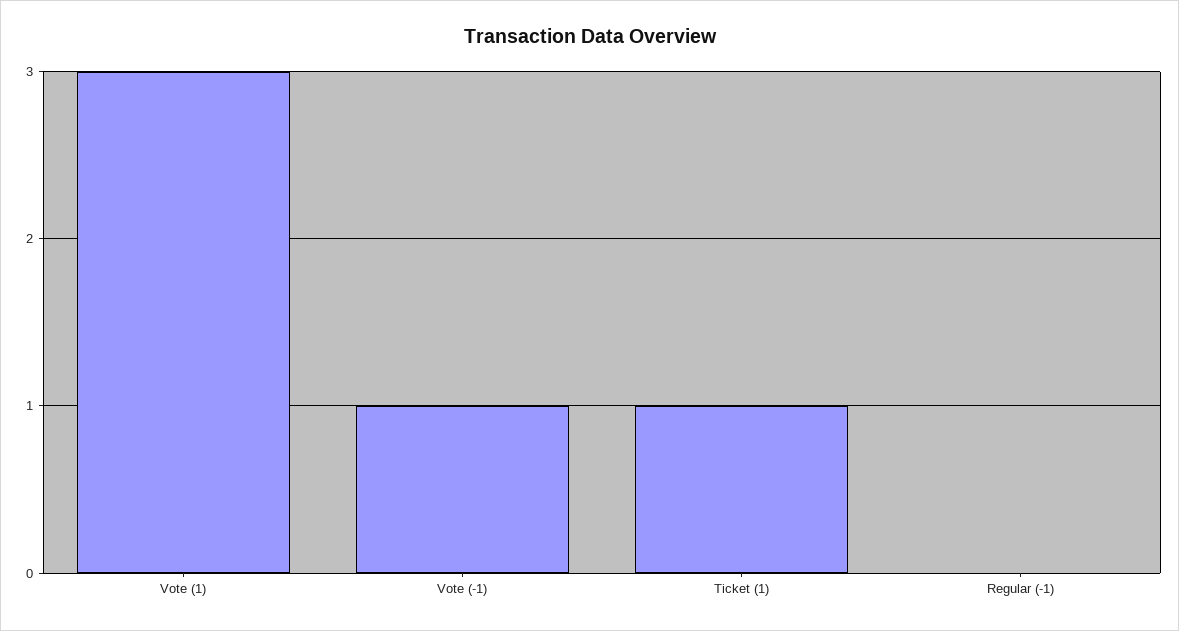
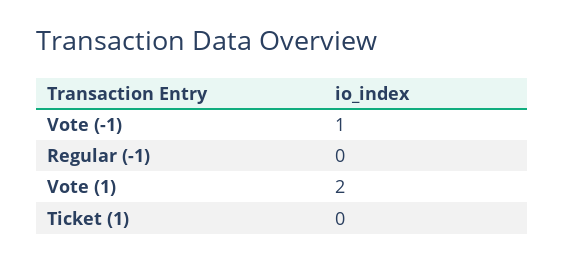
Vote (1): 3 -> 2
Ticket (1): 1 -> 0

